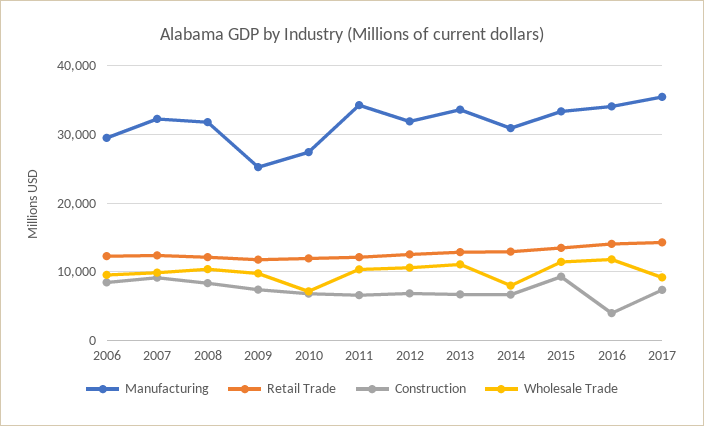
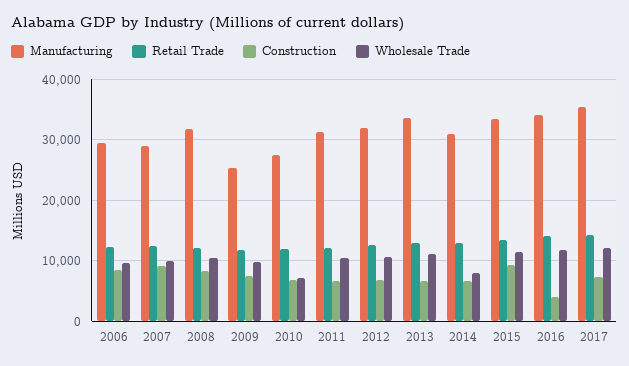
Manufacturing, 2007: 32000 -> 29000
Manufacturing, 2011: 34000 -> 31000
Wholesale Trade, 2017: 9000 -> 12000

